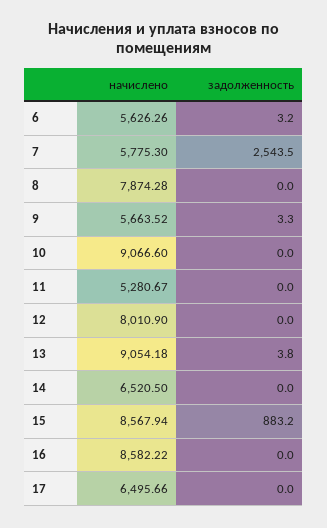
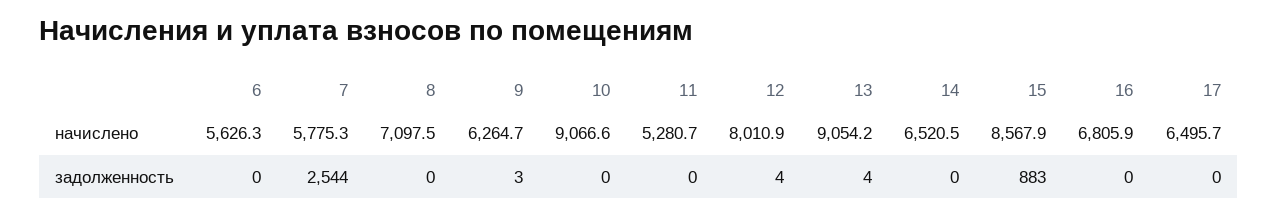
задолженность, 6: 3.2 -> 0
начислено, 8: 7874.28 -> 7097.5
начислено, 9: 5663.52 -> 6264.7
задолженность, 12: 0 -> 4
начислено, 16: 8582.22 -> 6805.9

